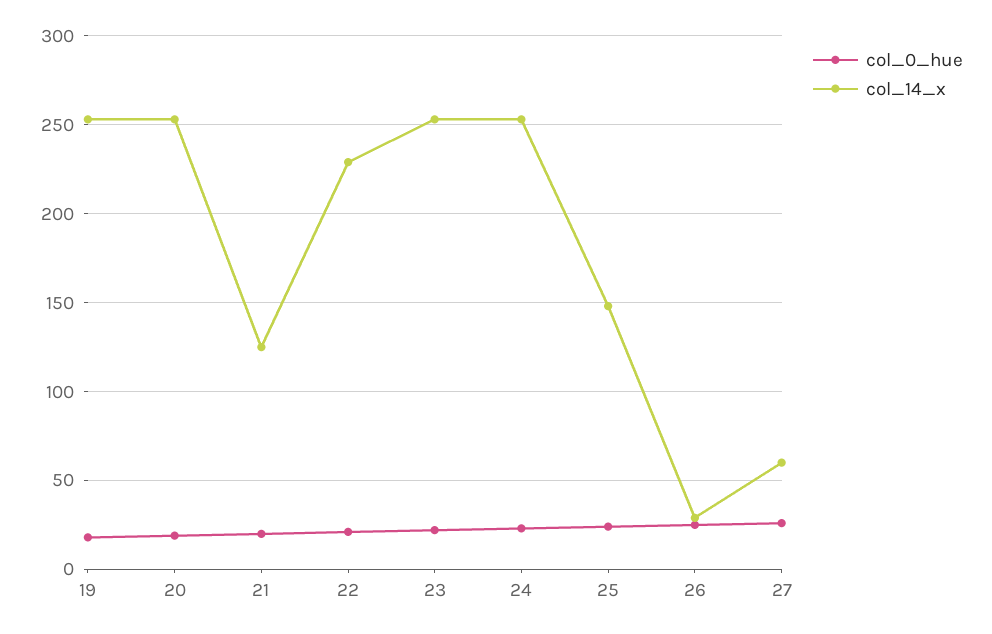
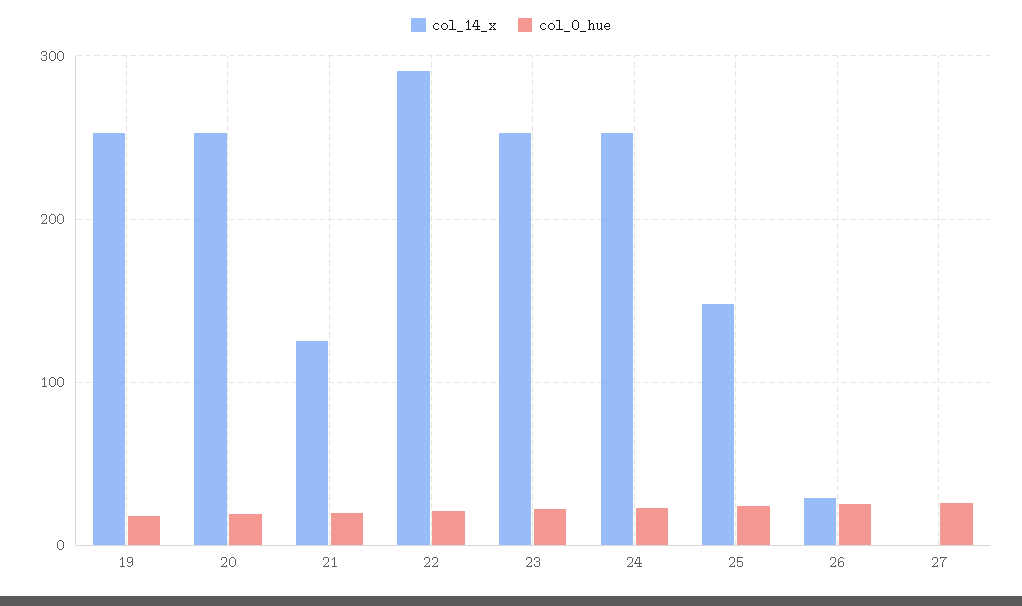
col_14_x, 22: 230 -> 290
col_14_x, 27: 60 -> 0

